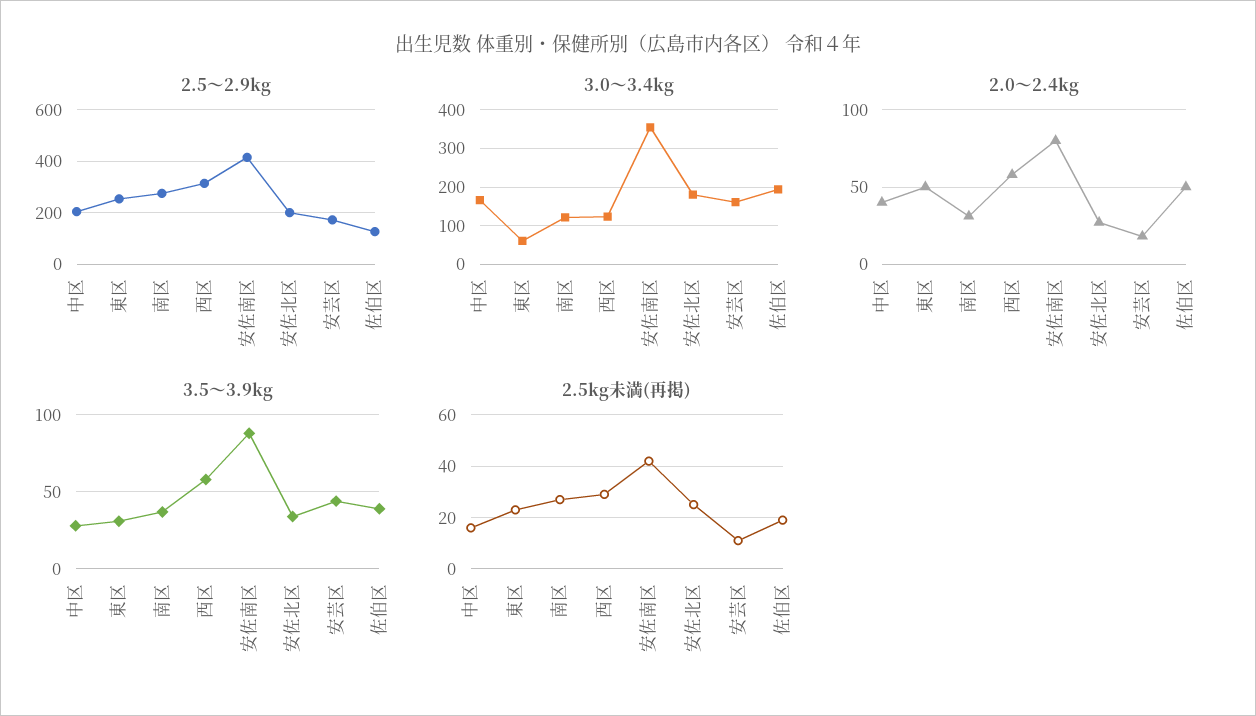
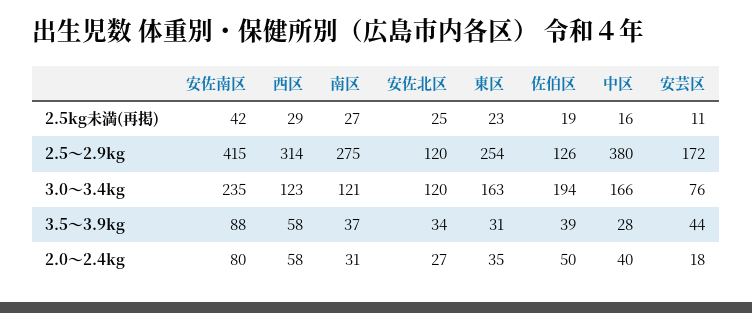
2.5～2.9kg, 中区: 200 -> 380
2.5～2.9kg, 安佐北区: 200 -> 120
3.0～3.4kg, 東区: 60 -> 163
3.0～3.4kg, 安佐南区: 360 -> 235
3.0～3.4kg, 安佐北区: 180 -> 120
3.0～3.4kg, 安芸区: 160 -> 76
2.0～2.4kg, 東区: 50 -> 35

